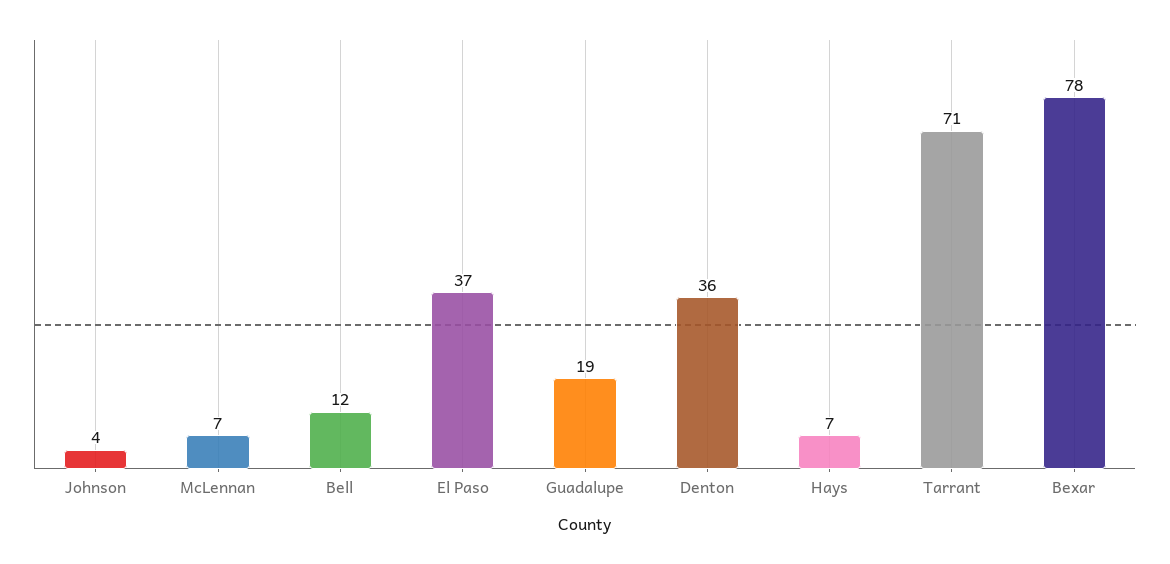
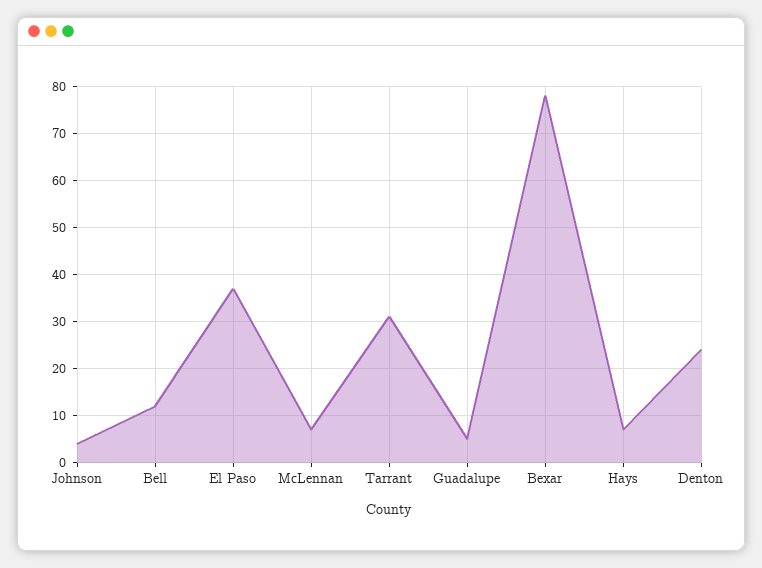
Guadalupe: 19 -> 5
Denton: 36 -> 25
Tarrant: 71 -> 30

